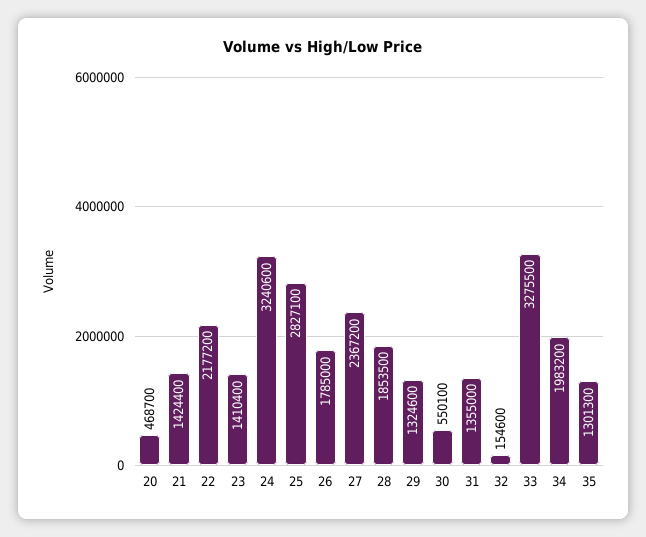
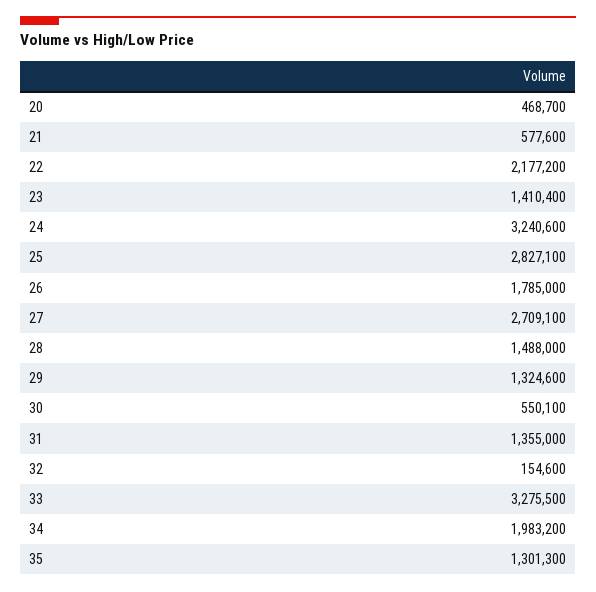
21: 1424400 -> 577600
27: 2367200 -> 2709100
28: 1853500 -> 1488000

